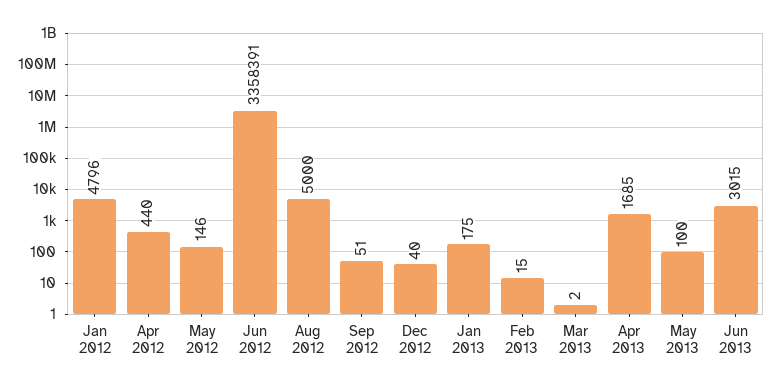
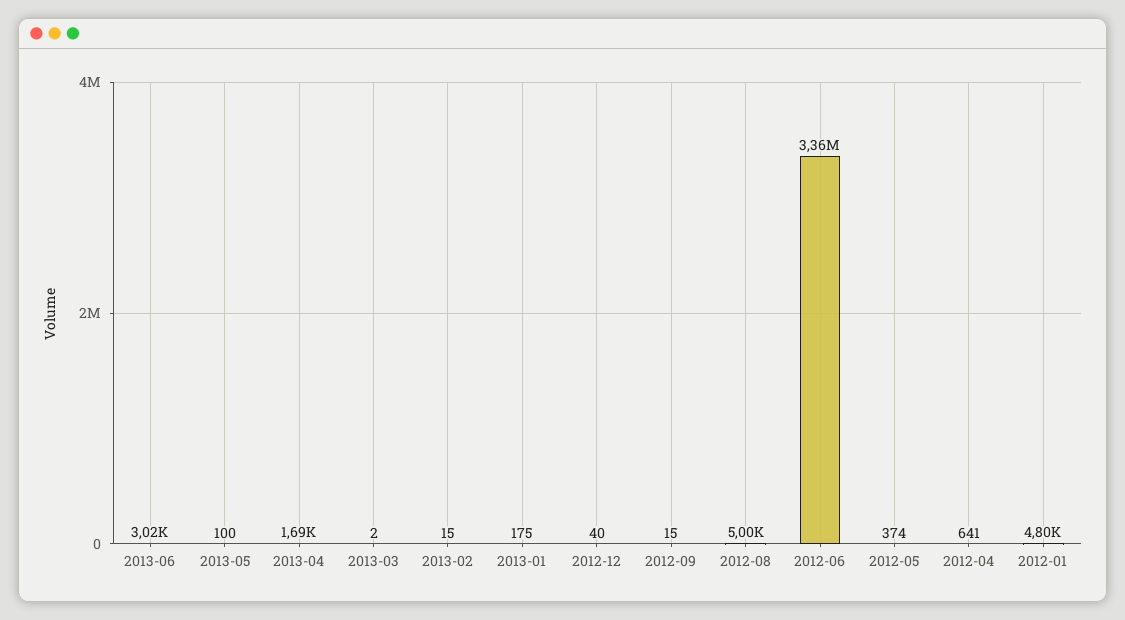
Apr 2012: 440 -> 641
May 2012: 146 -> 374
Sep 2012: 51 -> 15

